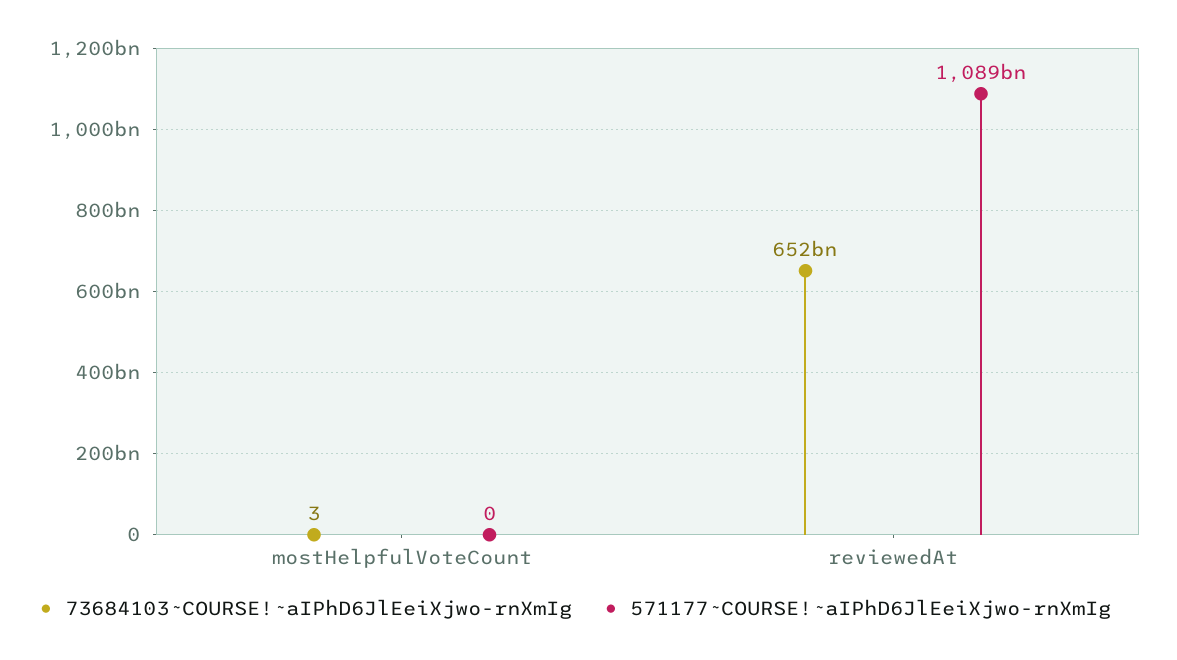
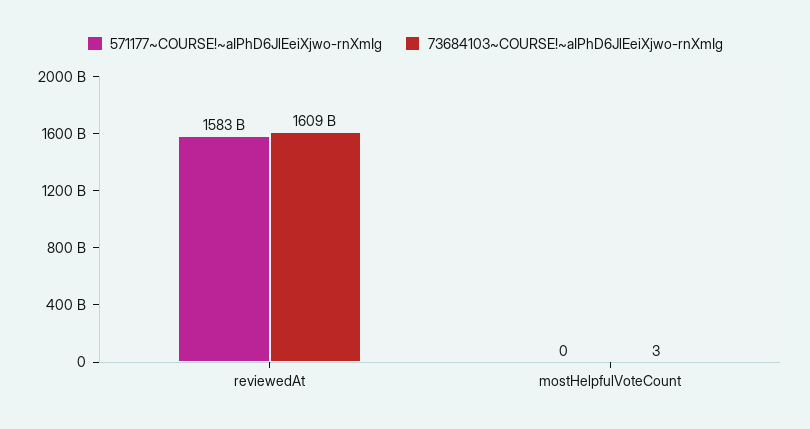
73684103~COURSE!~aIPhD6JlEeiXjwo-rnXmIg, reviewedAt: 652000000000 -> 1609000000000
571177~COURSE!~aIPhD6JlEeiXjwo-rnXmIg, reviewedAt: 1089000000000 -> 1583000000000

